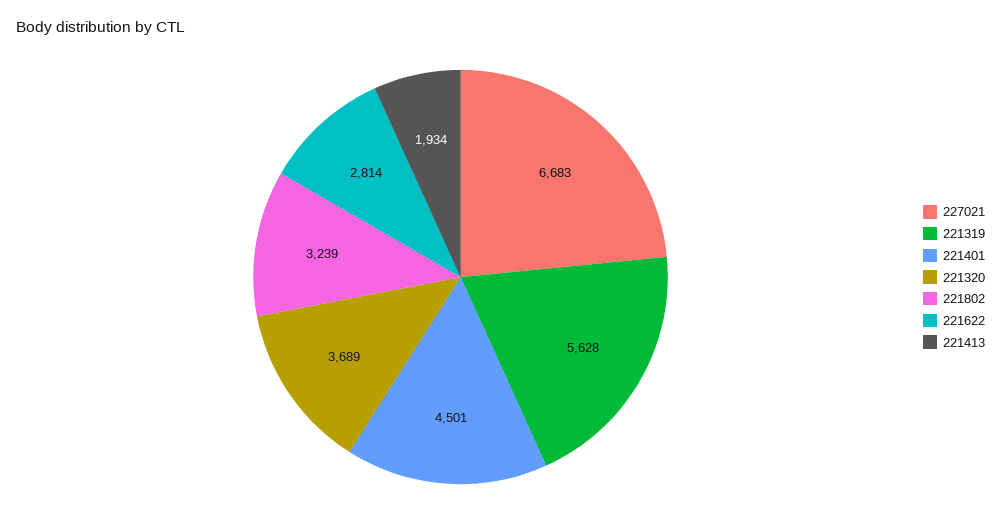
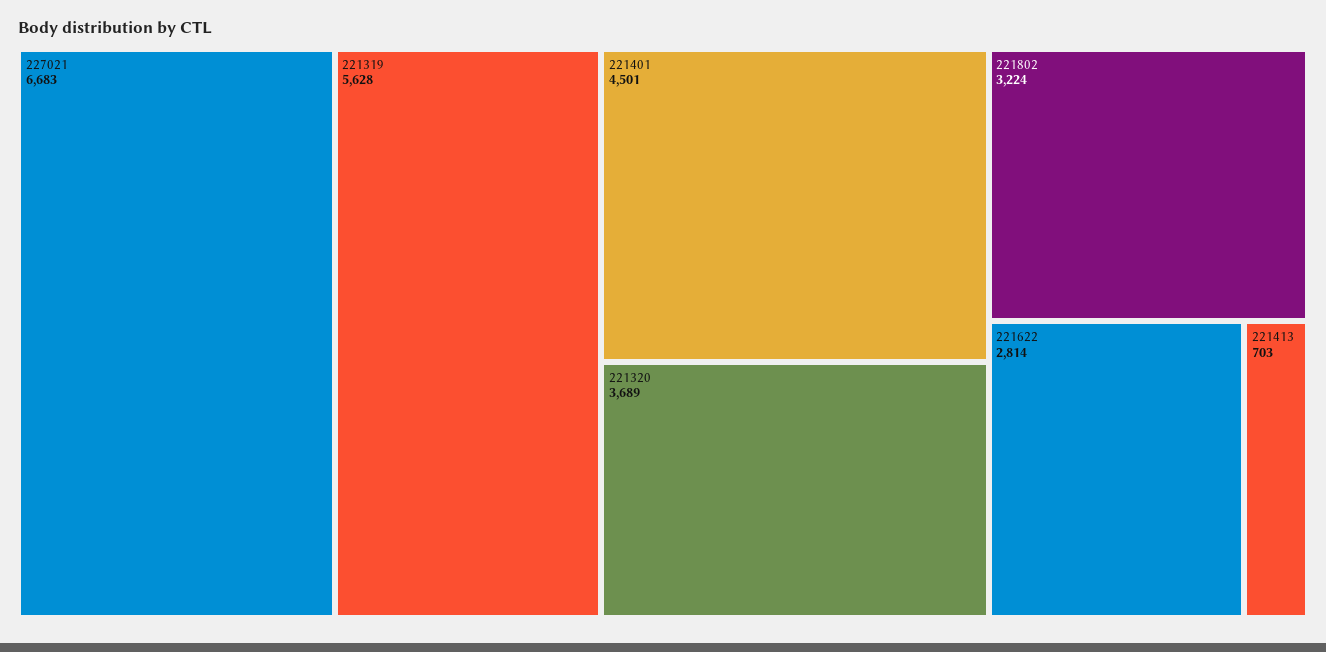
221802: 3239 -> 3224
221413: 1934 -> 703

